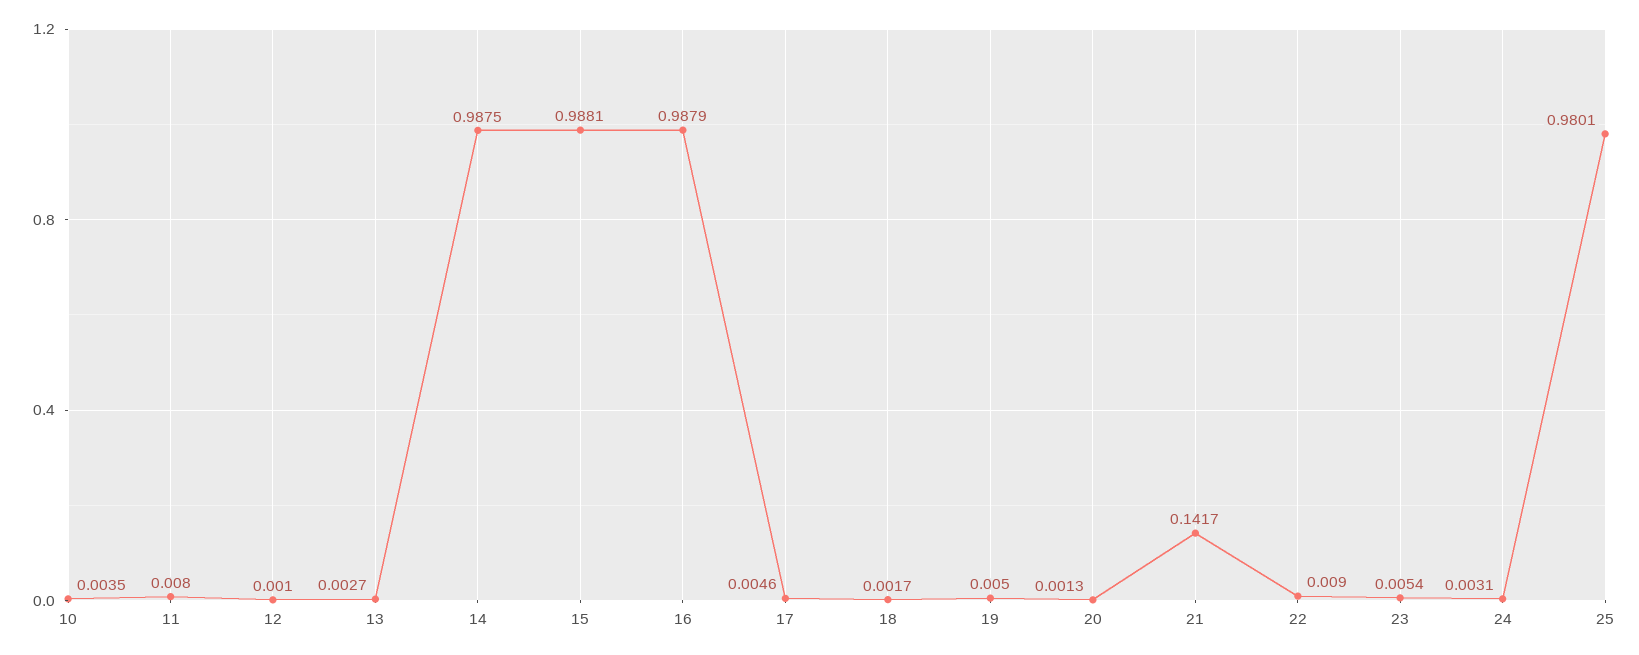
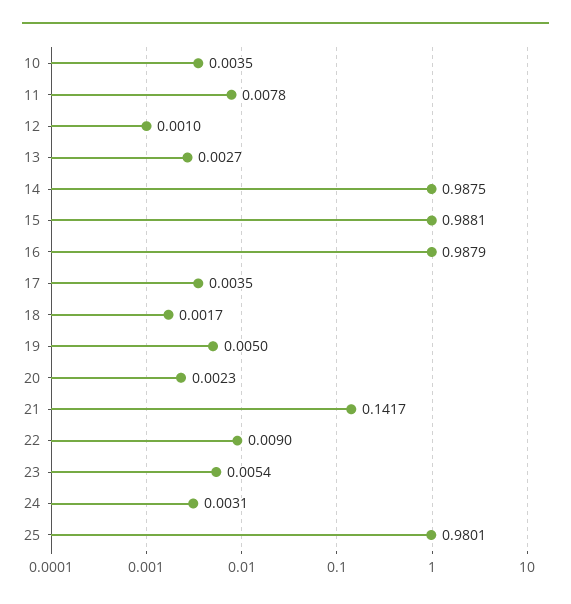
11: 0.008 -> 0.0078
17: 0.0046 -> 0.0035
20: 0.0013 -> 0.0023

